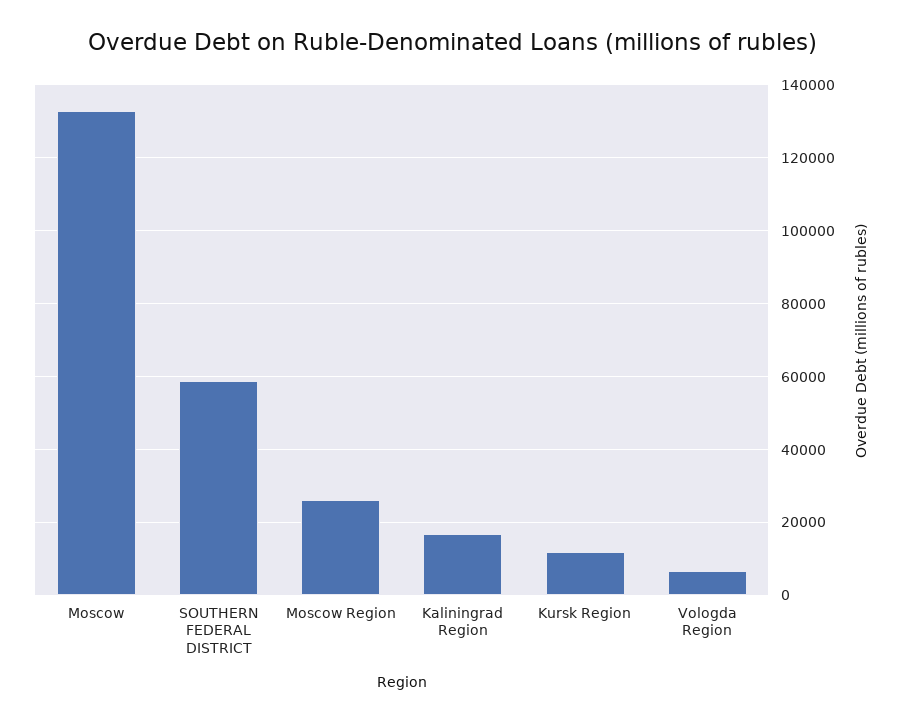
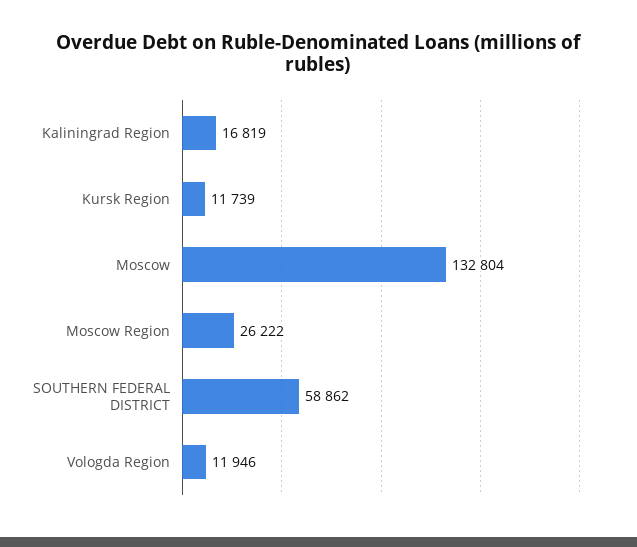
Vologda Region: 6000 -> 11946

